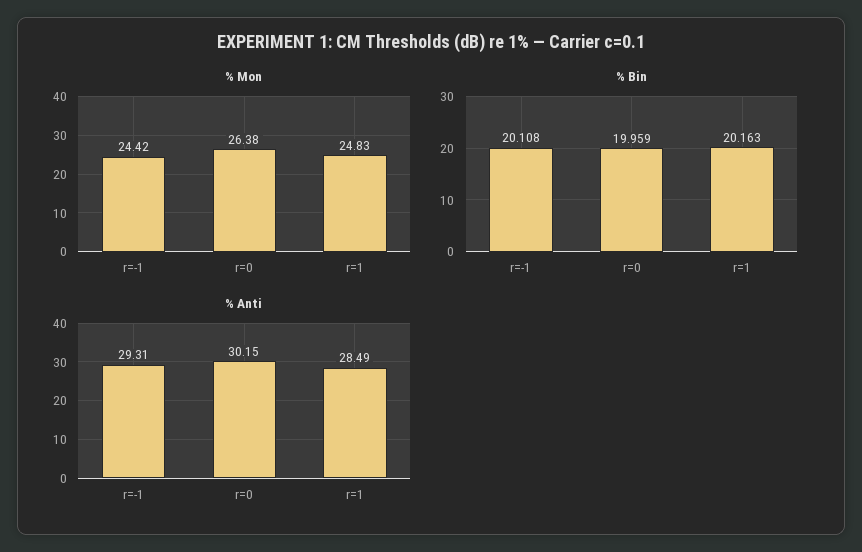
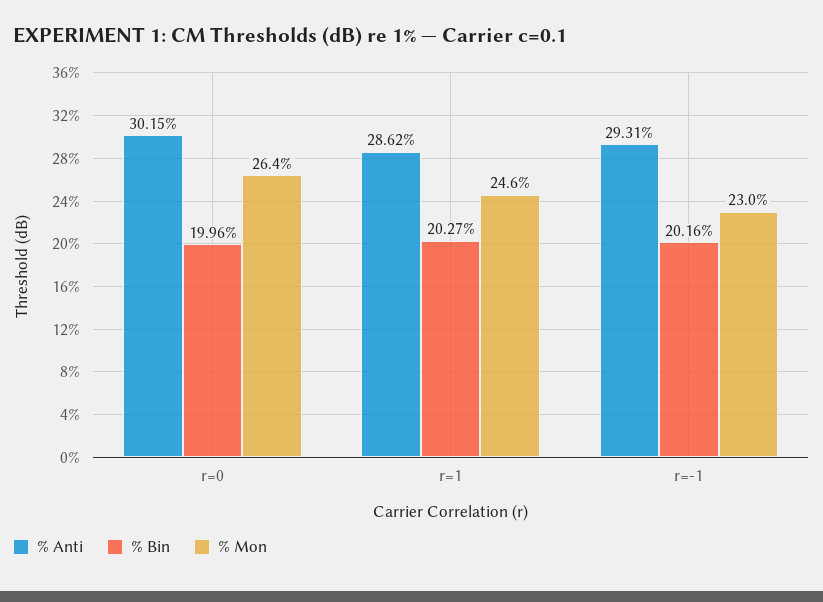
% Mon, r=-1: 24.42 -> 23
% Mon, r=1: 24.83 -> 24.6
% Bin, r=-1: 20.108 -> 20.16
% Bin, r=1: 20.163 -> 20.27
% Anti, r=1: 28.49 -> 28.62

